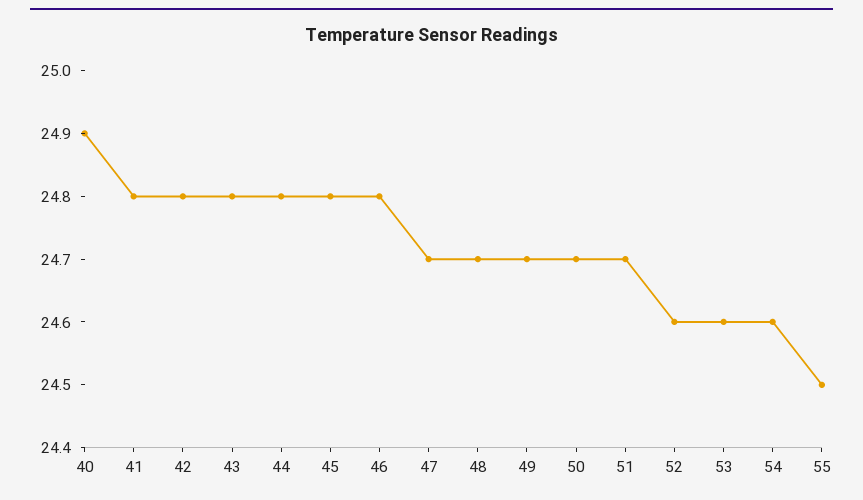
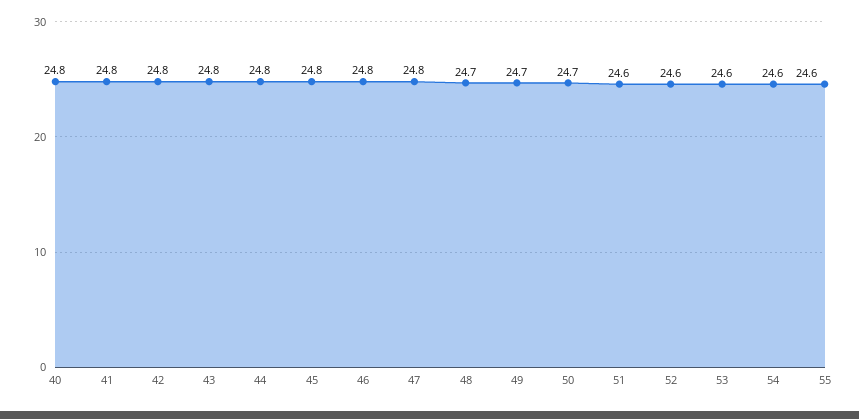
40: 24.9 -> 24.8
47: 24.7 -> 24.8
51: 24.7 -> 24.6
55: 24.5 -> 24.6

